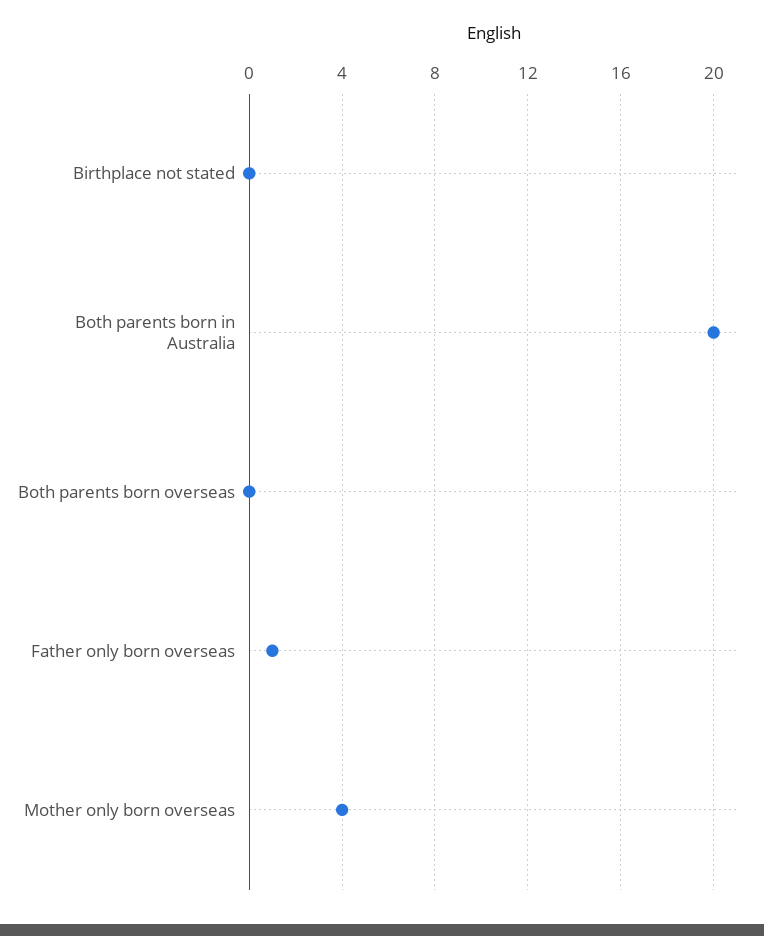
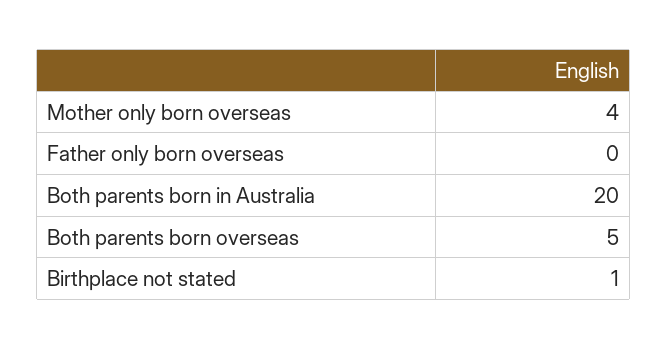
Birthplace not stated: 0 -> 1
Both parents born overseas: 0 -> 5
Father only born overseas: 1 -> 0

